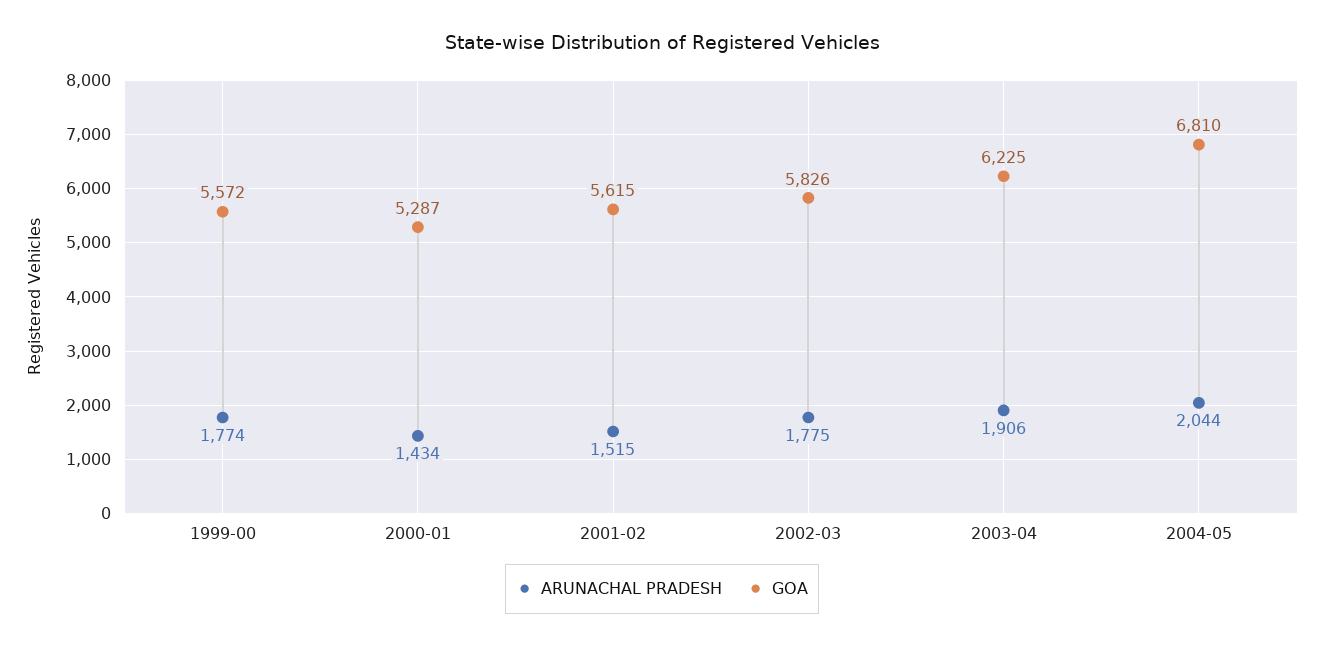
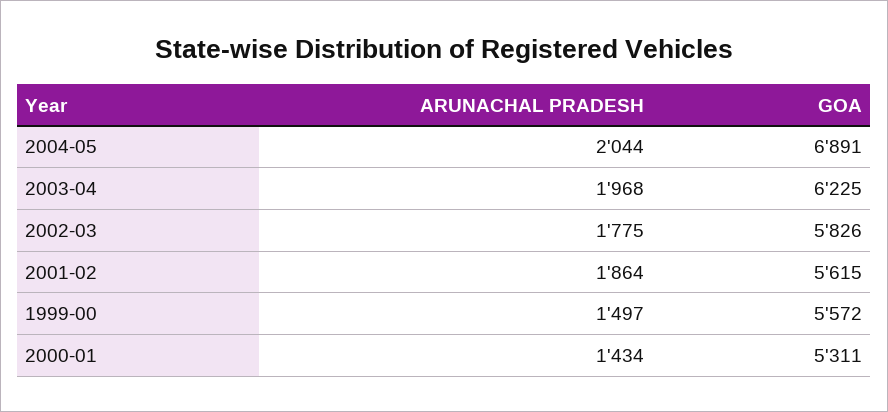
ARUNACHAL PRADESH, 1999-00: 1774 -> 1497
GOA, 2000-01: 5287 -> 5311
ARUNACHAL PRADESH, 2001-02: 1515 -> 1864
ARUNACHAL PRADESH, 2003-04: 1906 -> 1968
GOA, 2004-05: 6810 -> 6891

